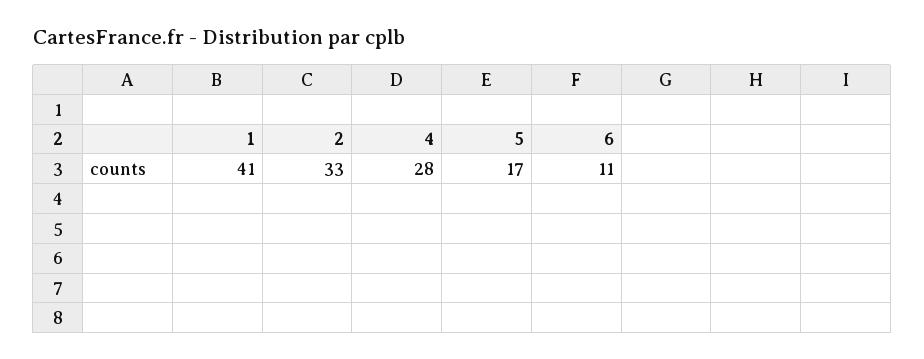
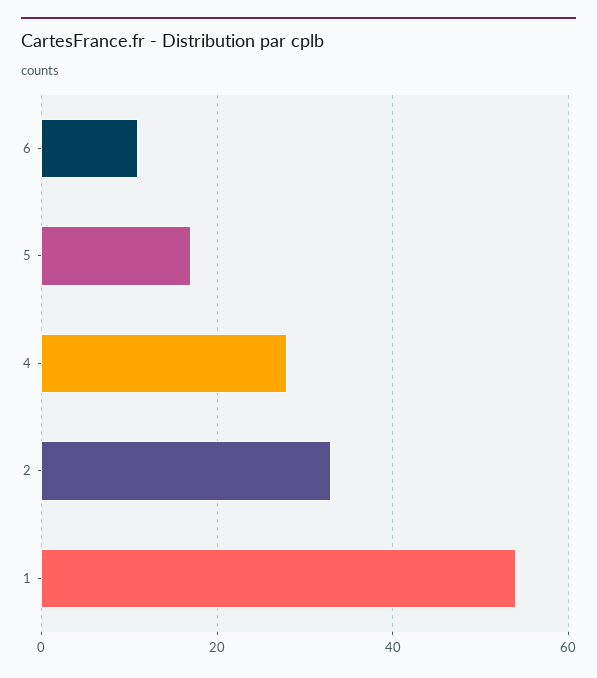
1: 41 -> 55

